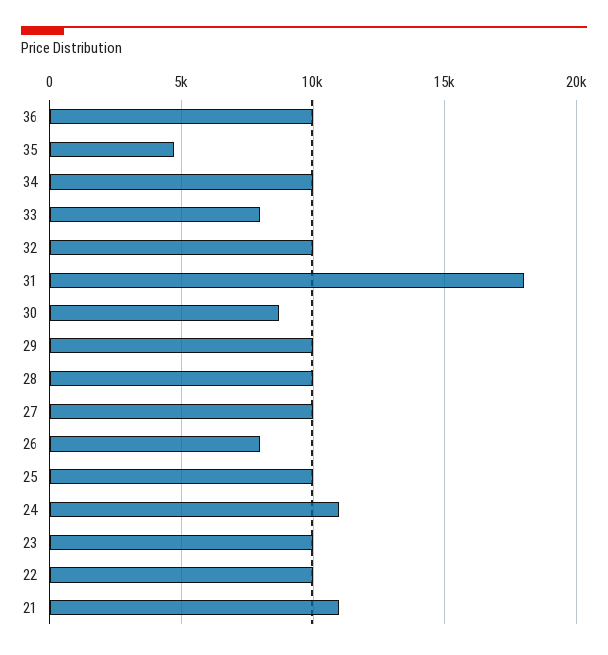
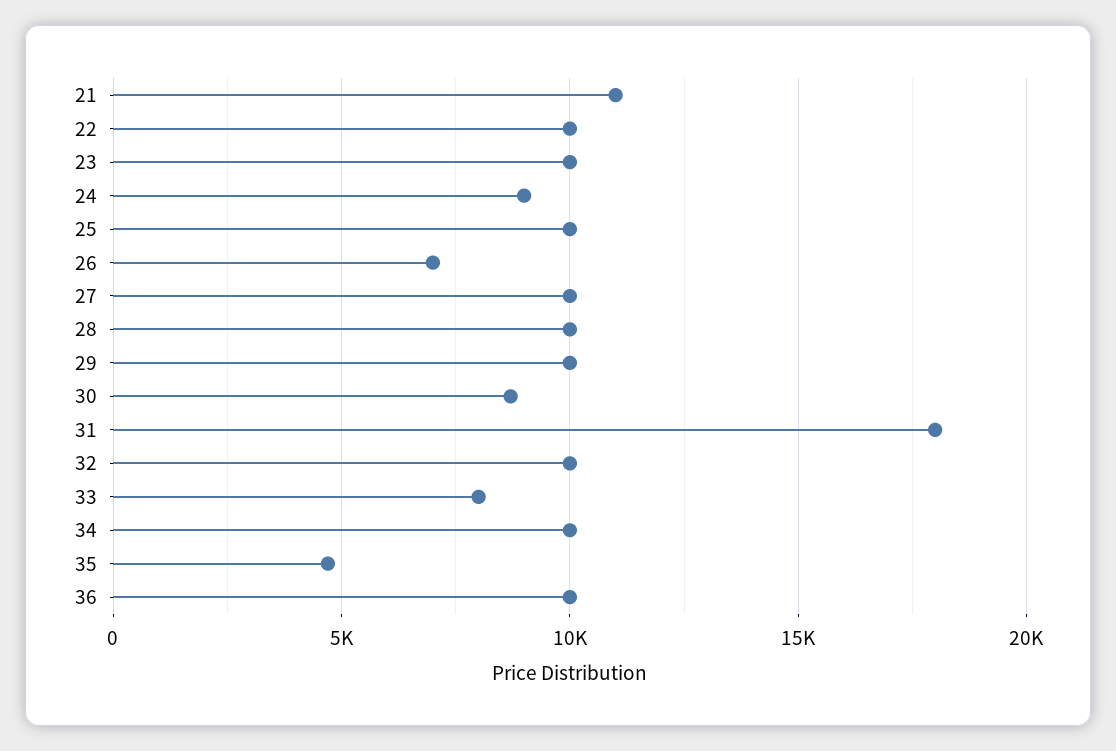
26: 8000 -> 7000
24: 11000 -> 9000

